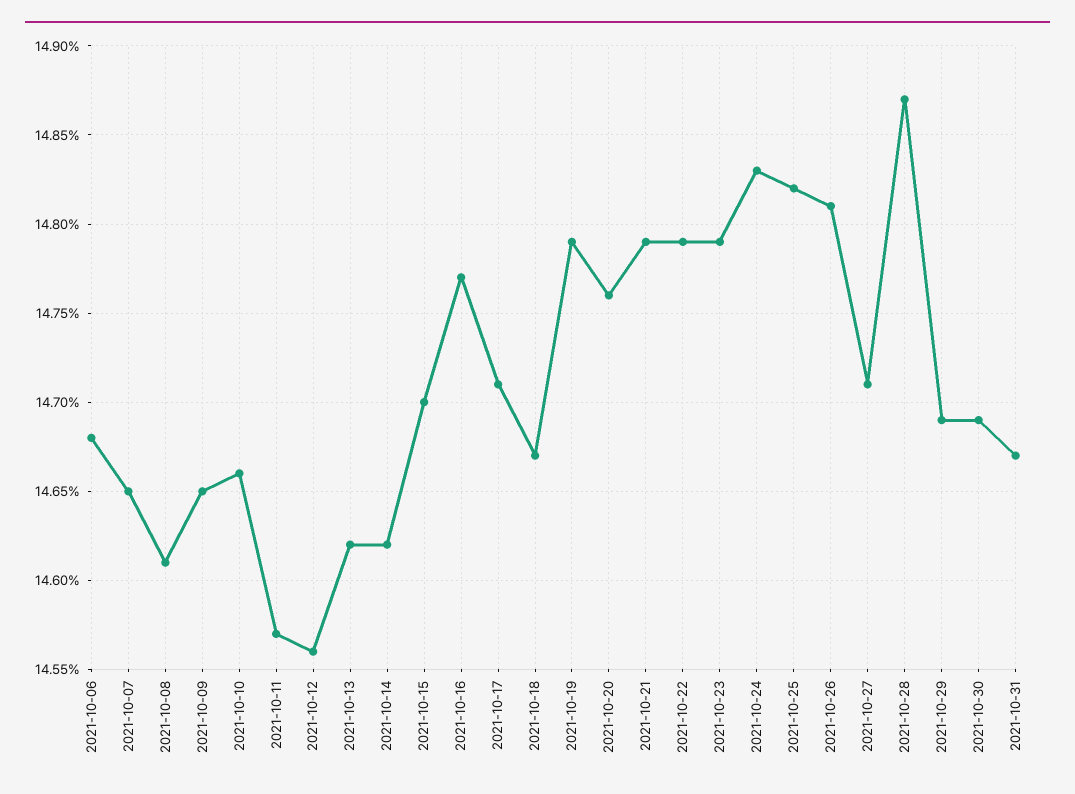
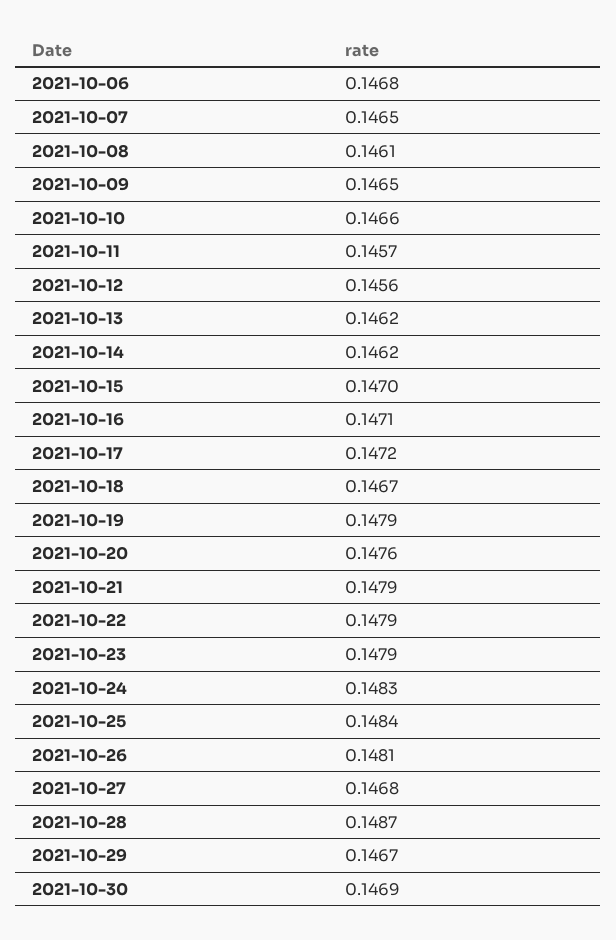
2021-10-16: 0.1477 -> 0.1471
2021-10-17: 0.1471 -> 0.1472
2021-10-25: 0.1482 -> 0.1484
2021-10-27: 0.1471 -> 0.1468
2021-10-29: 0.1469 -> 0.1467
2021-10-31: 0.1467 -> none

